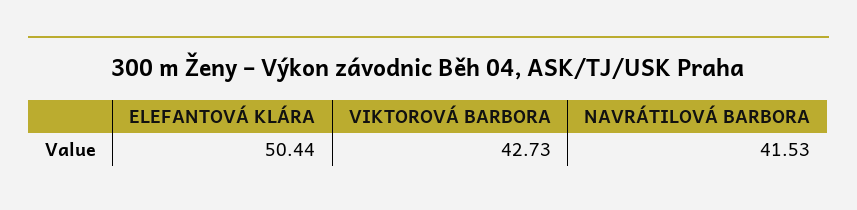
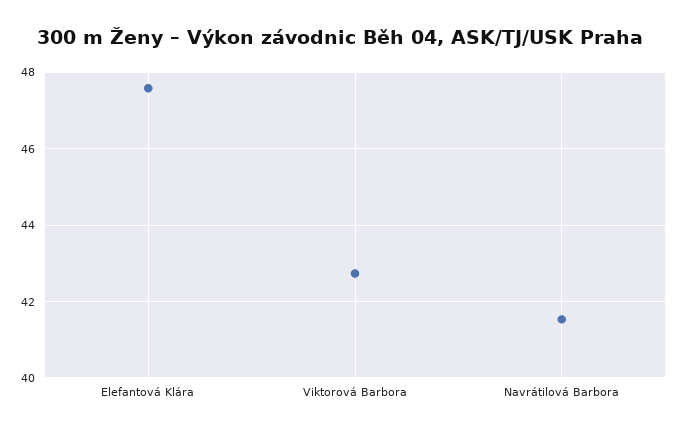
ELEFANTOVÁ KLÁRA: 50.44 -> 47.6

